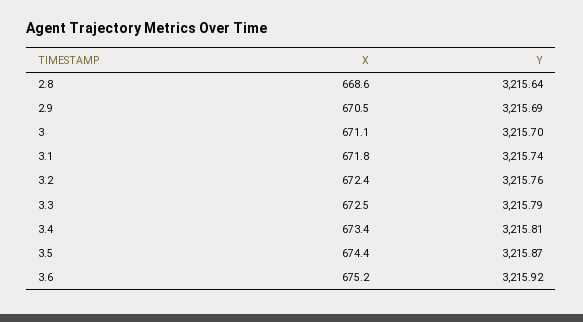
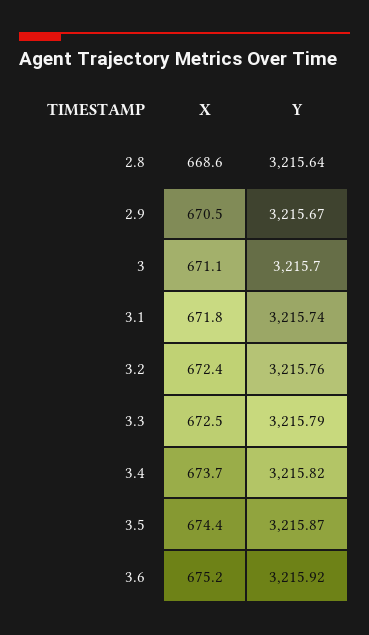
Y, 2.9: 3215.69 -> 3215.67
X, 3.4: 673.4 -> 673.7
Y, 3.4: 3215.81 -> 3215.82

